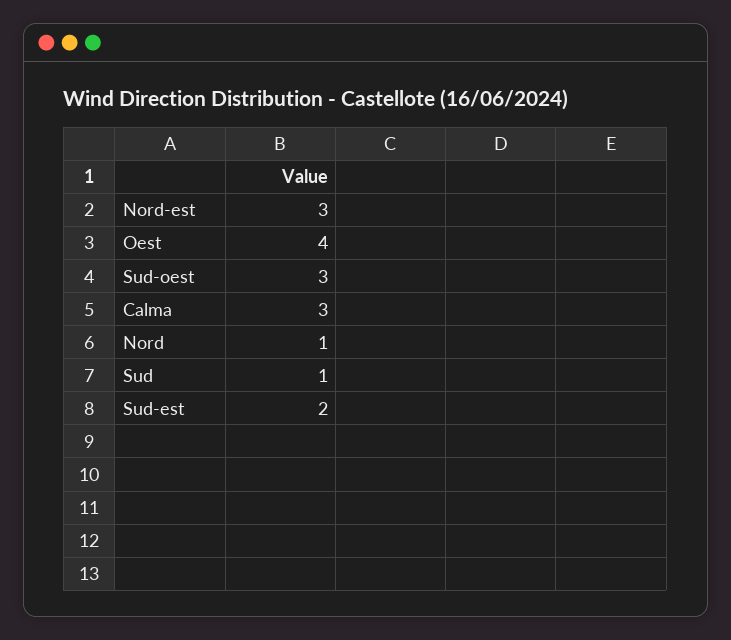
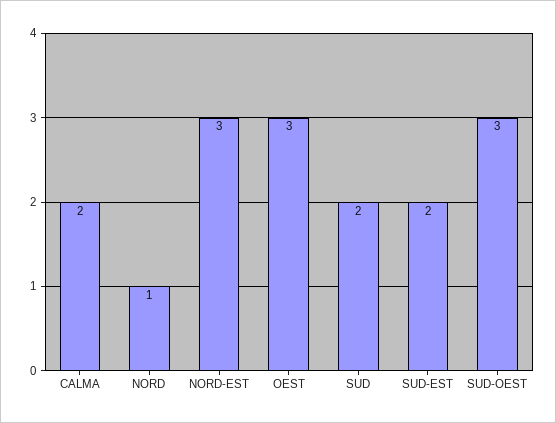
Oest: 4 -> 3
Calma: 3 -> 2
Sud: 1 -> 2

